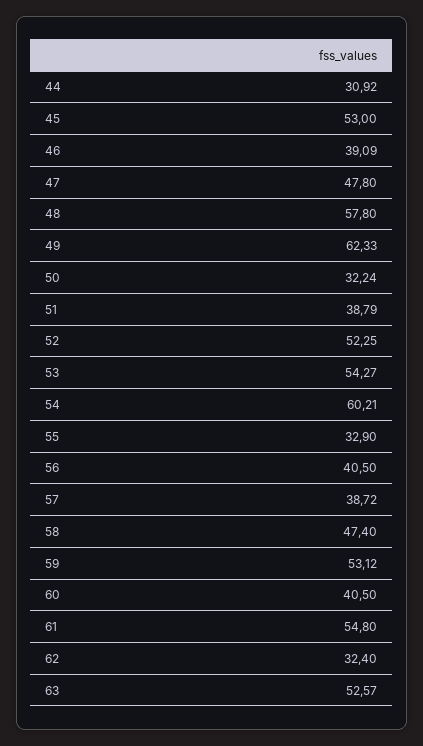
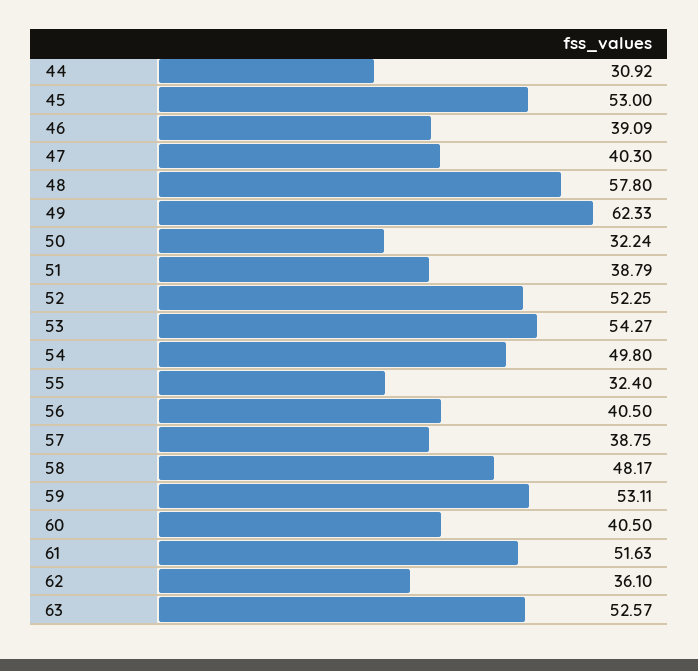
47: 47.8 -> 40.3
54: 60.21 -> 49.8
55: 32.9 -> 32.4
57: 38.72 -> 38.75
58: 47.4 -> 48.17
59: 53.12 -> 53.11
61: 54.8 -> 51.63
62: 32.4 -> 36.1

